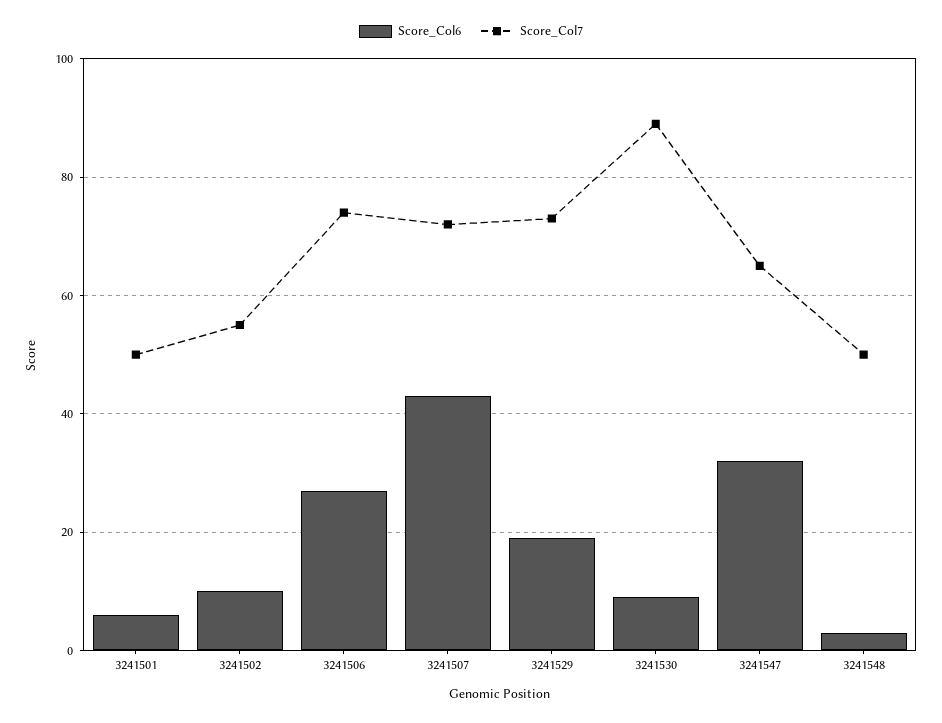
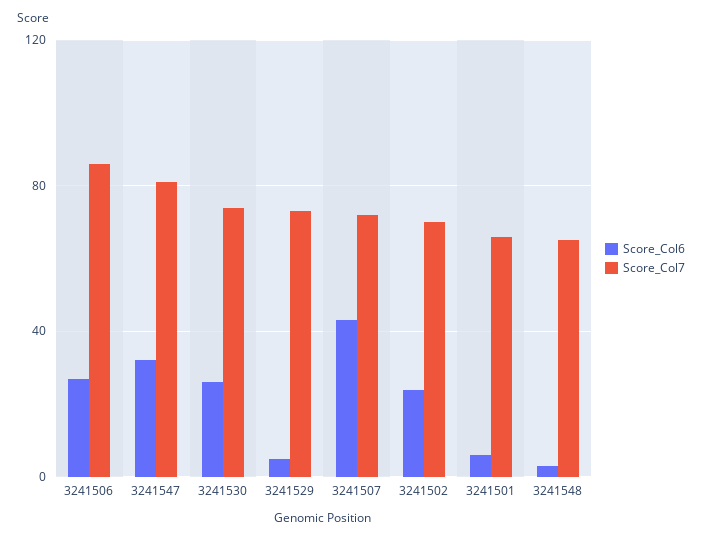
Score_Col7, 3241501: 50 -> 65
Score_Col6, 3241502: 10 -> 25
Score_Col7, 3241502: 55 -> 70
Score_Col7, 3241506: 75 -> 85
Score_Col6, 3241529: 20 -> 5
Score_Col6, 3241530: 10 -> 25
Score_Col7, 3241530: 90 -> 75
Score_Col7, 3241547: 65 -> 80
Score_Col7, 3241548: 50 -> 65

